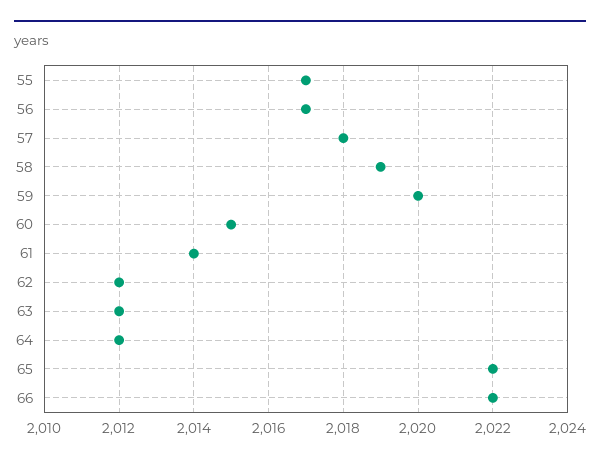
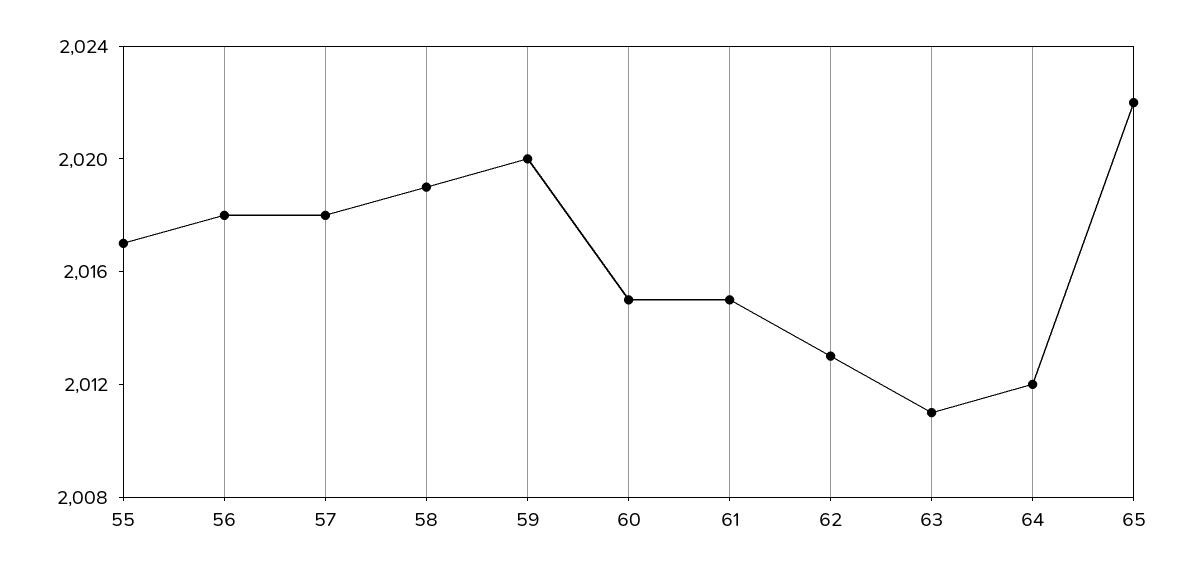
56: 2017 -> 2018
61: 2014 -> 2015
62: 2012 -> 2013
63: 2012 -> 2011
66: 2022 -> none

